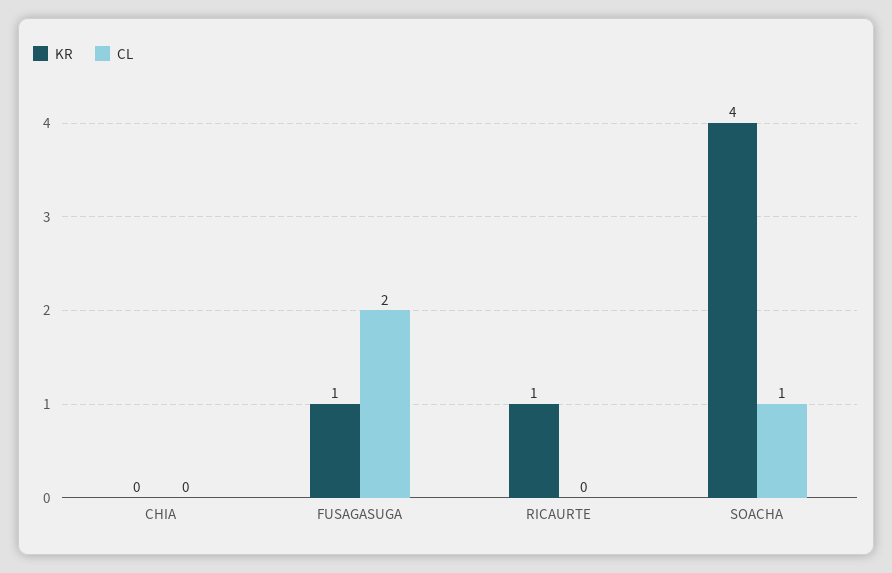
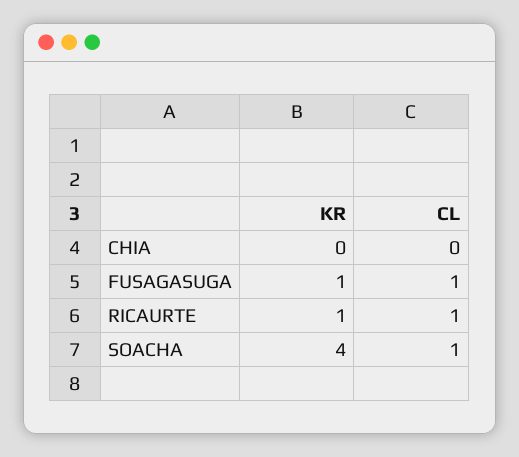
CL, FUSAGASUGA: 2 -> 1
CL, RICAURTE: 0 -> 1

